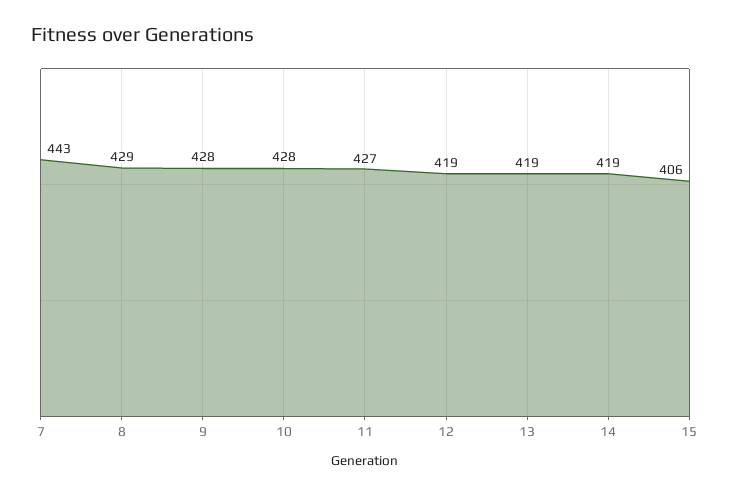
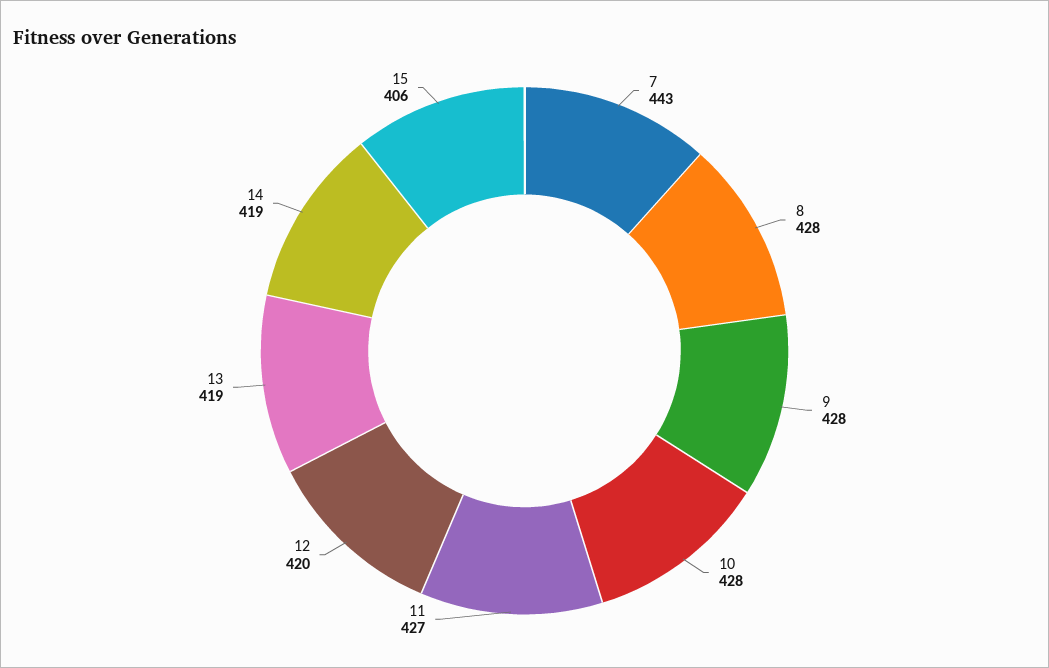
8: 429 -> 428
12: 419 -> 420

